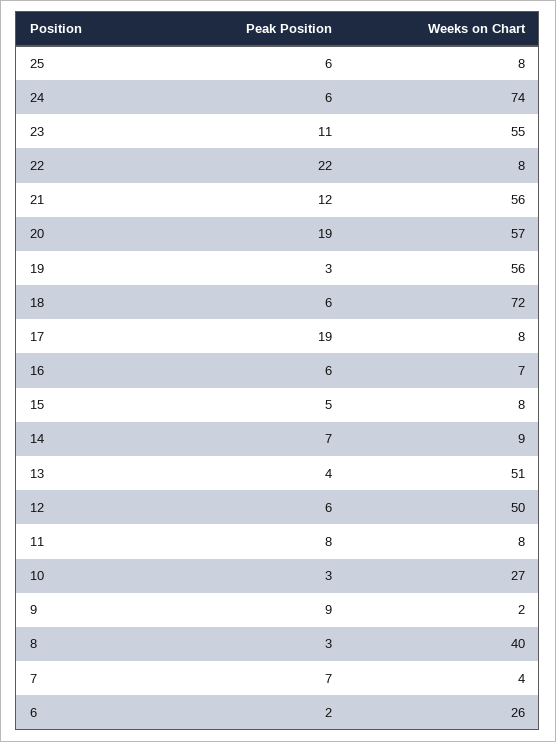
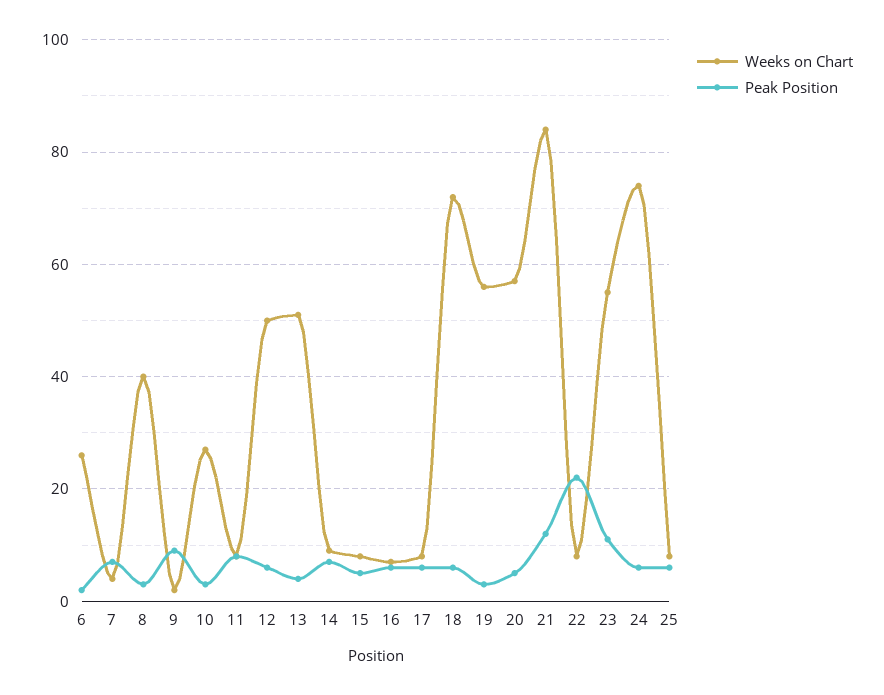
Weeks on Chart, 21: 56 -> 85
Peak Position, 20: 19 -> 5
Peak Position, 17: 19 -> 5

